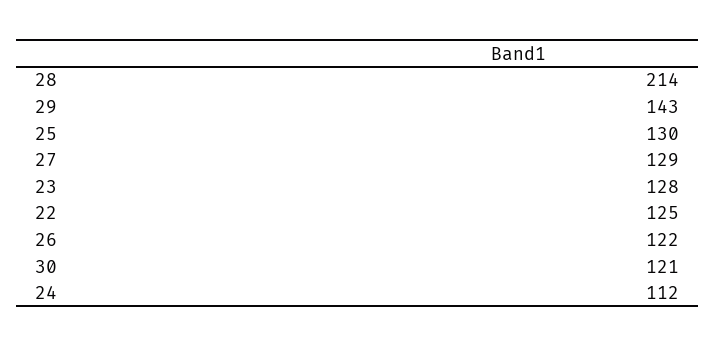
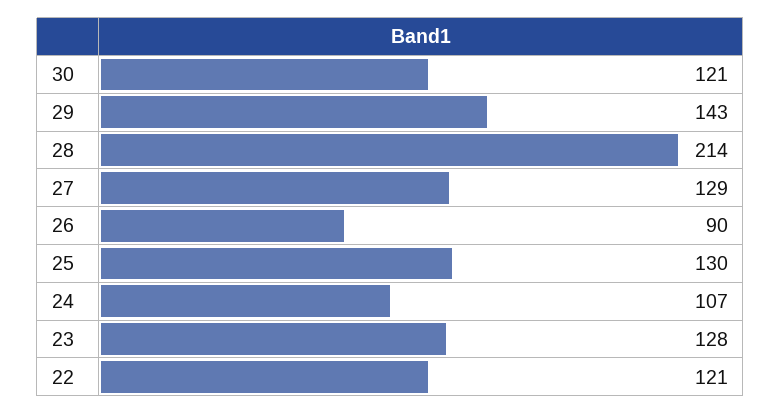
22: 125 -> 121
26: 122 -> 90
24: 112 -> 107

